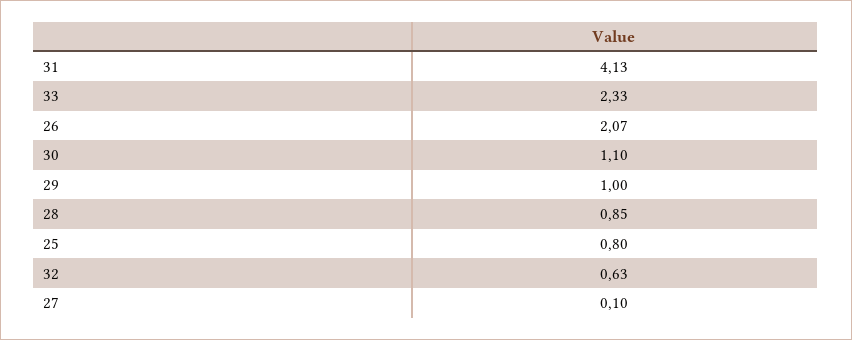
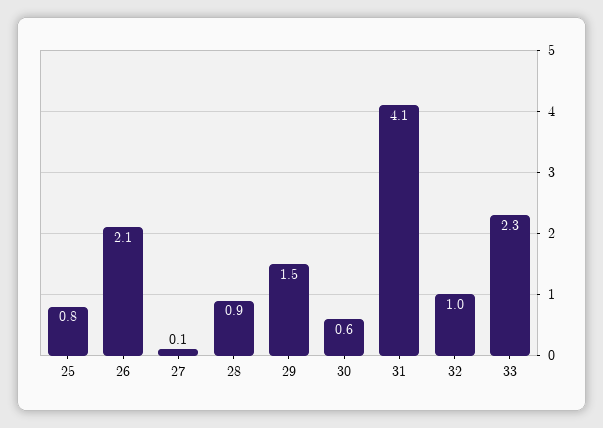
30: 1.1 -> 0.6
29: 1 -> 1.5
32: 0.63 -> 1

